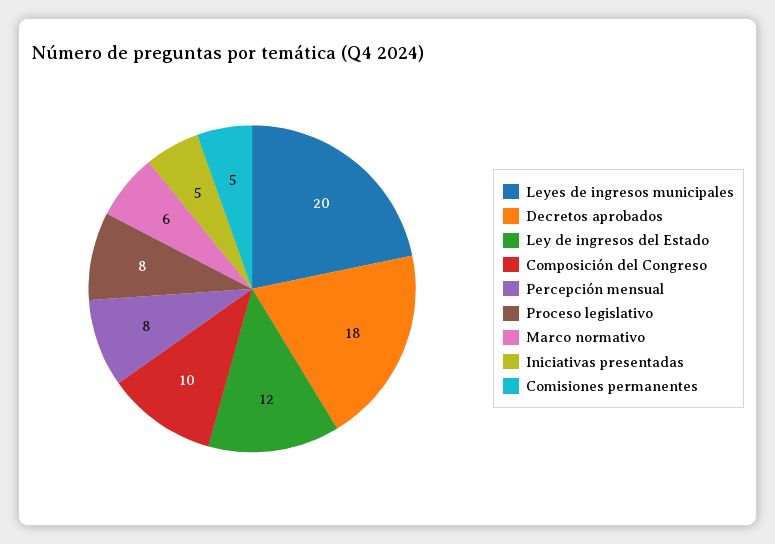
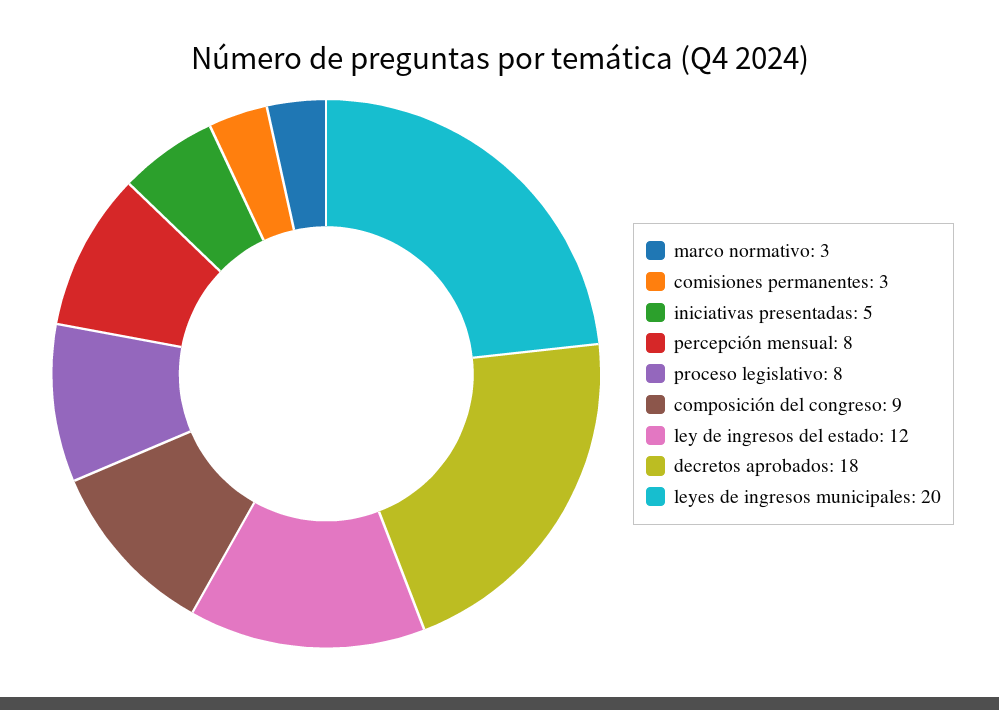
Composición del Congreso: 10 -> 9
Marco normativo: 6 -> 3
Comisiones permanentes: 5 -> 3

